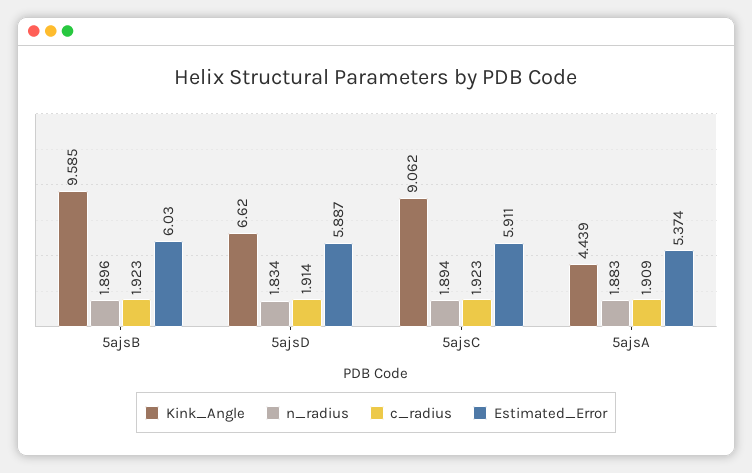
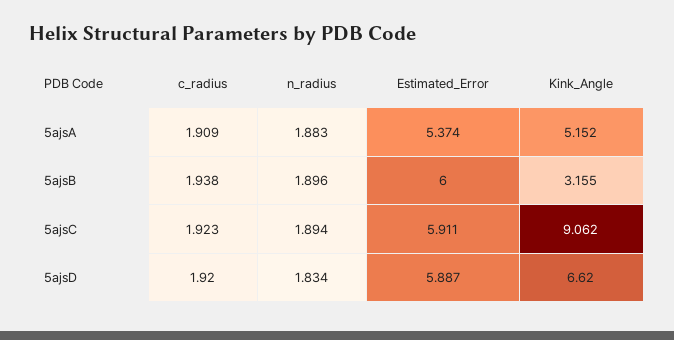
Kink_Angle, 5ajsB: 9.585 -> 3.155
c_radius, 5ajsB: 1.923 -> 1.938
Estimated_Error, 5ajsB: 6.03 -> 6
c_radius, 5ajsD: 1.914 -> 1.92
Kink_Angle, 5ajsA: 4.439 -> 5.152

